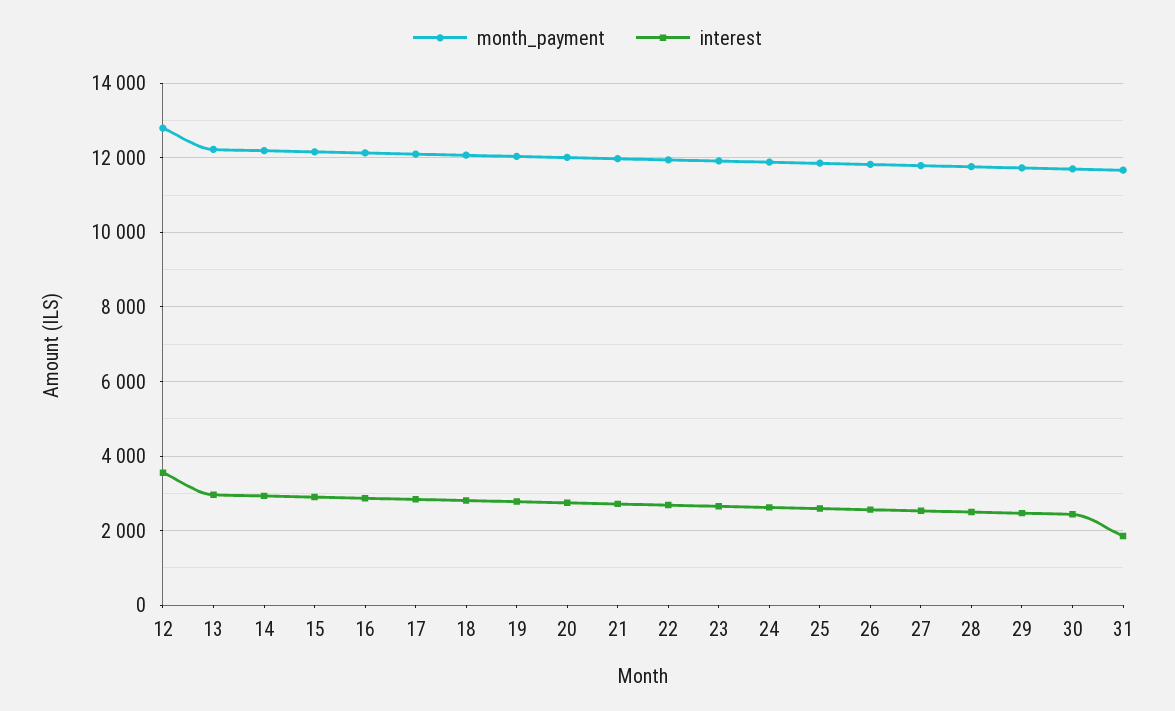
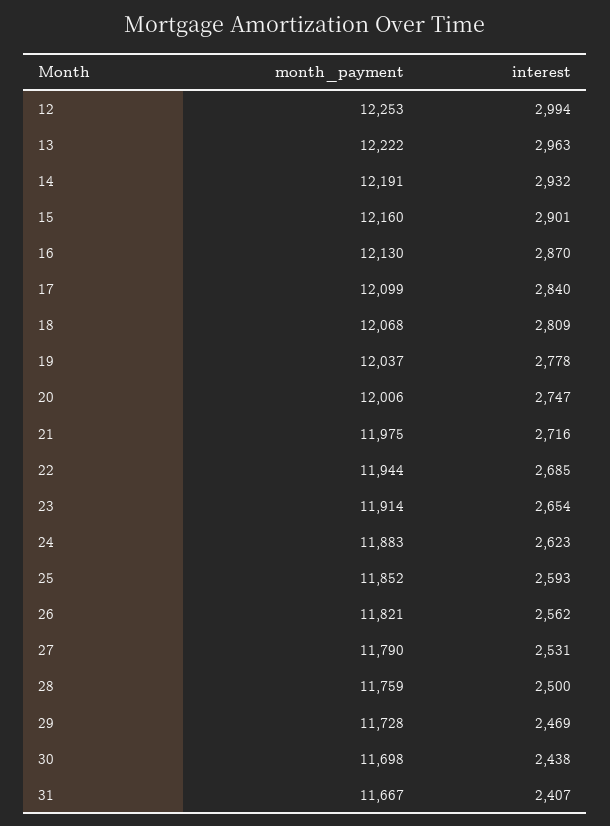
month_payment, 12: 12800 -> 12253
interest, 12: 3600 -> 2994
interest, 31: 1800 -> 2407

